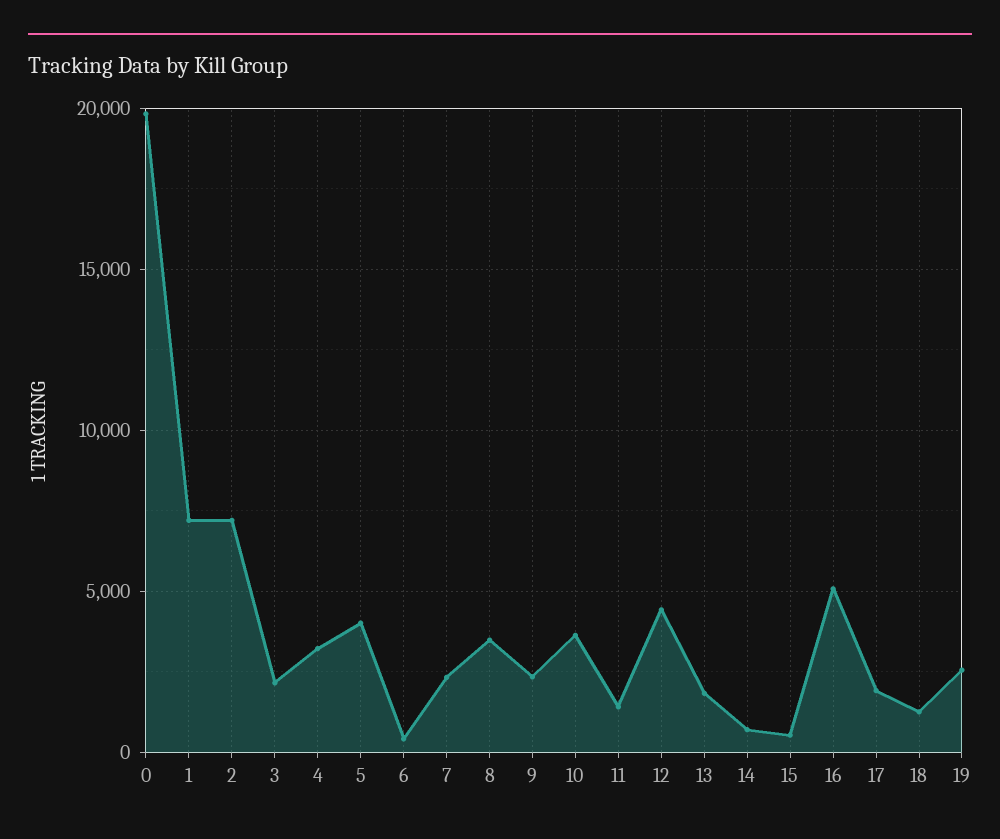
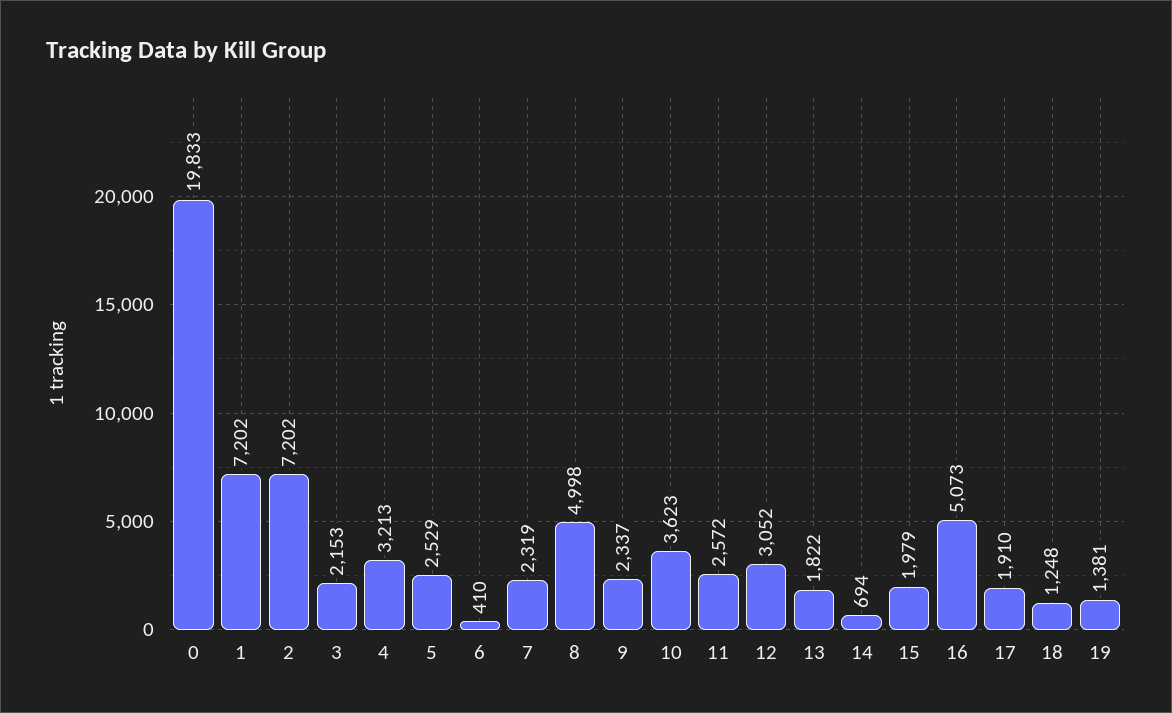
5: 4000 -> 2529
8: 3500 -> 4998
11: 1500 -> 2572
12: 4500 -> 3052
15: 500 -> 1979
19: 2500 -> 1381

